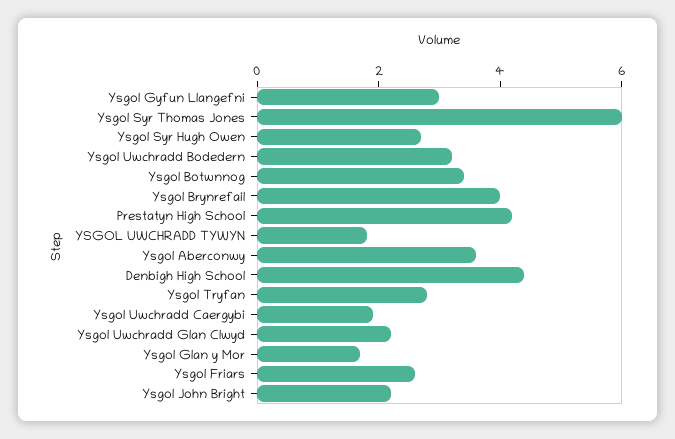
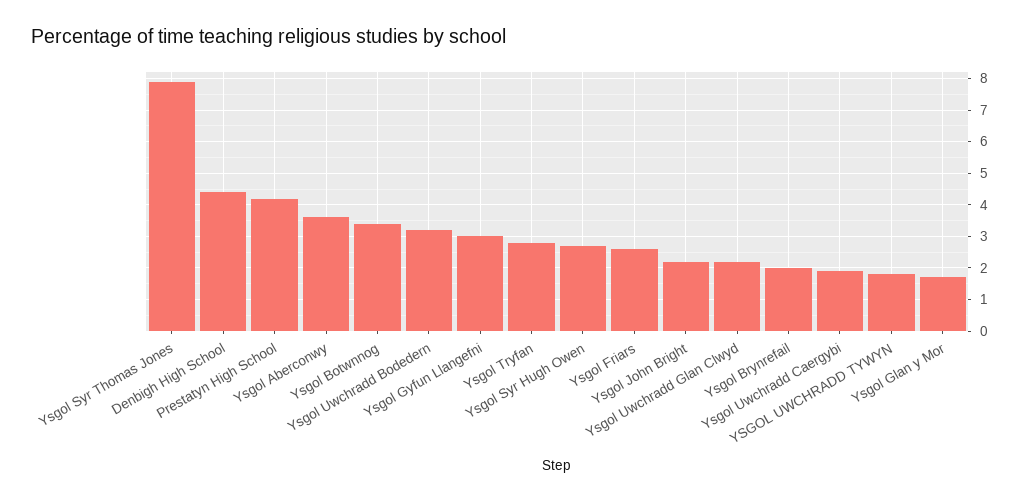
Ysgol Syr Thomas Jones: 6 -> 8
Ysgol Brynrefail: 4 -> 2

